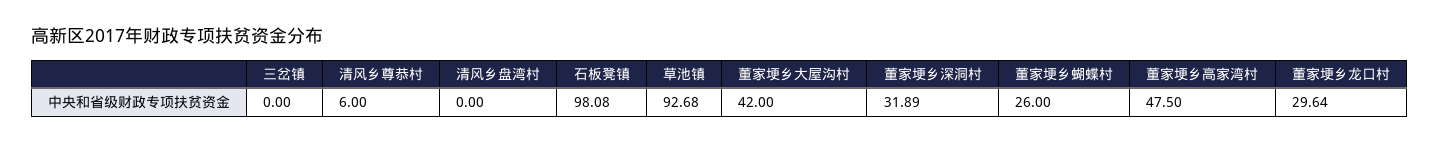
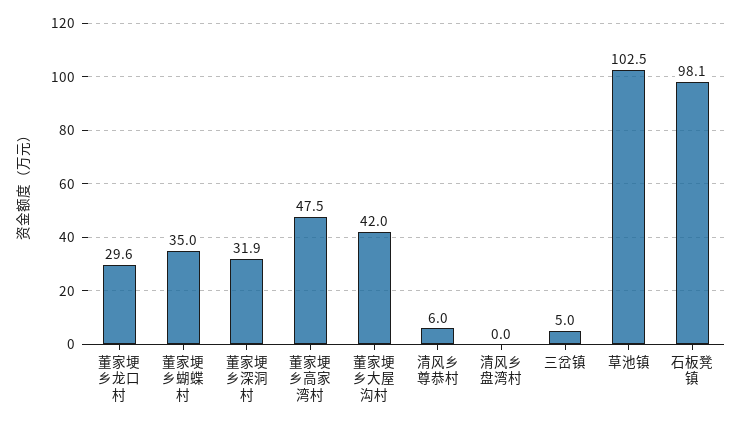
三岔镇: 0 -> 5
草池镇: 92.68 -> 102.5
董家埂乡蝴蝶村: 26 -> 35

